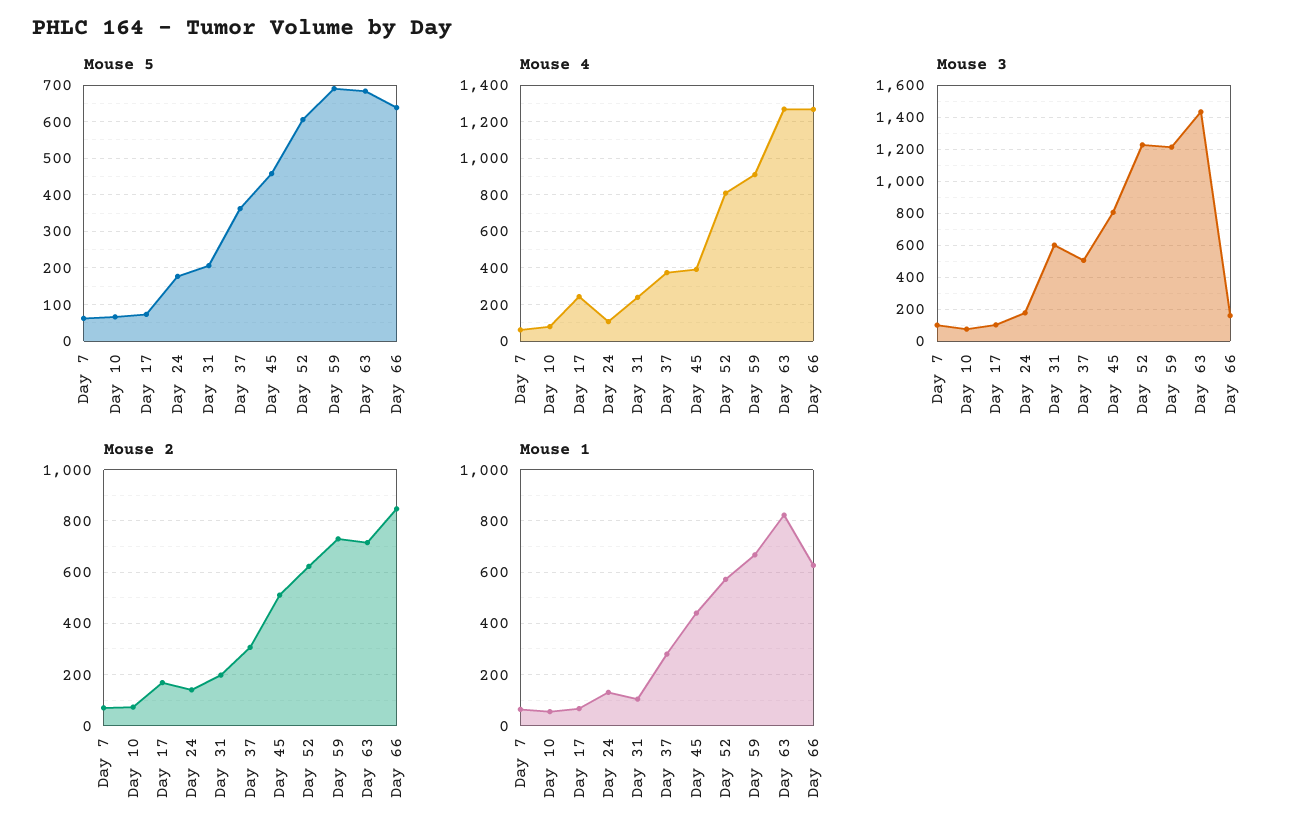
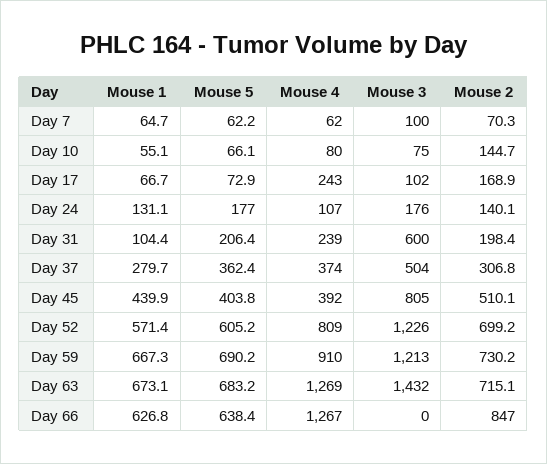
Mouse 5, Day 45: 460 -> 403.8
Mouse 3, Day 66: 150 -> 0
Mouse 2, Day 10: 75 -> 144.7
Mouse 2, Day 52: 625 -> 699.2
Mouse 1, Day 63: 825 -> 673.1

